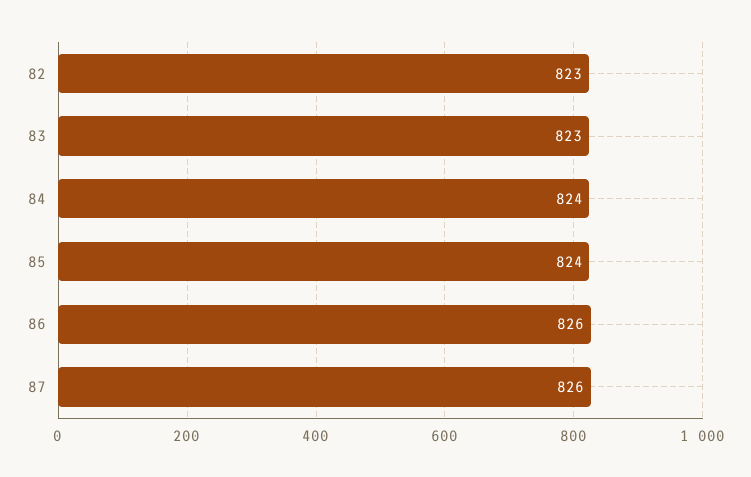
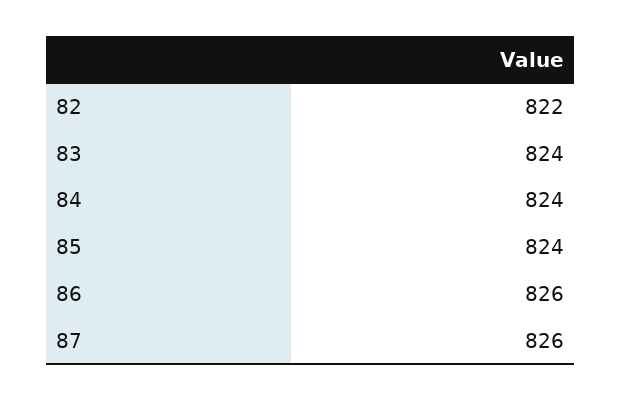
82: 823 -> 822
83: 823 -> 824

